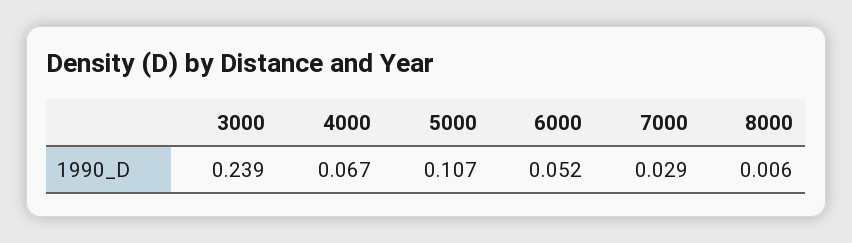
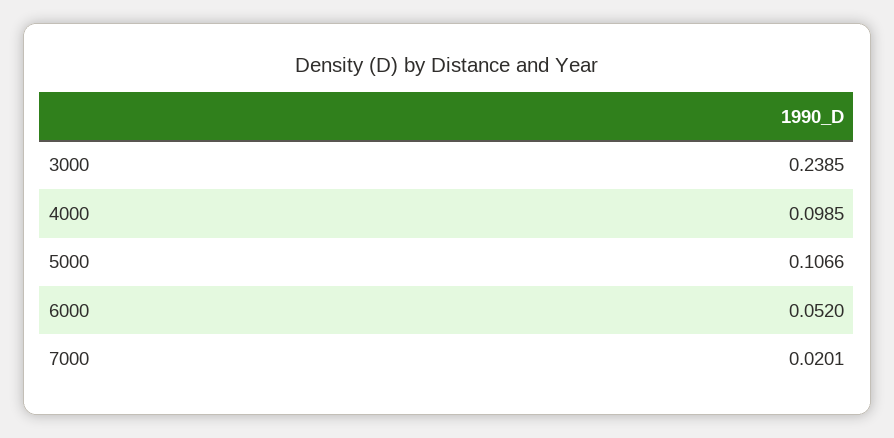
4000: 0.067 -> 0.0985
7000: 0.029 -> 0.0201
8000: 0.006 -> none

